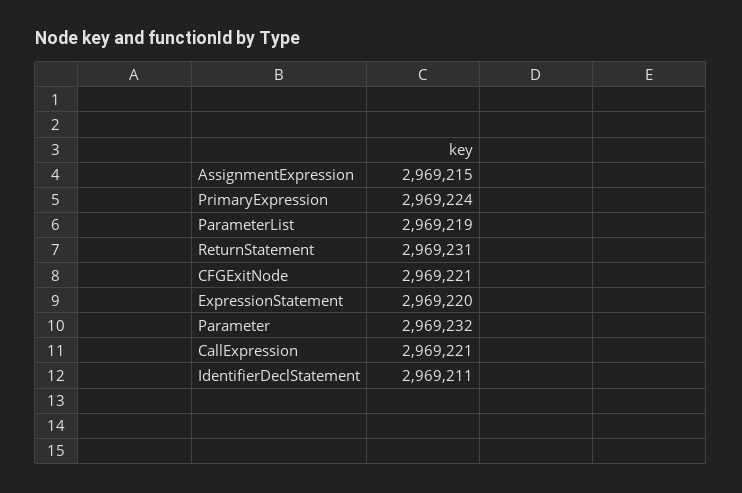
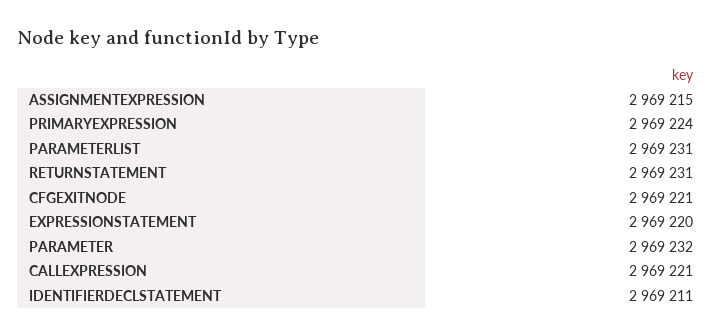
ParameterList: 2969219 -> 2969231

